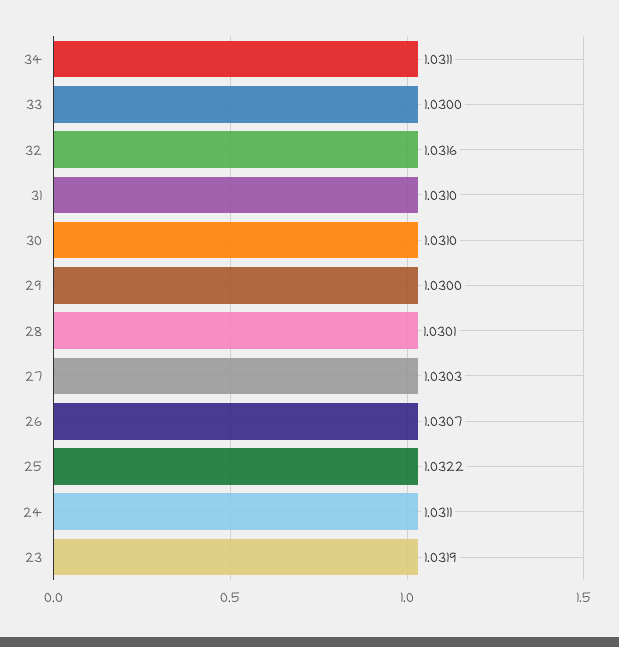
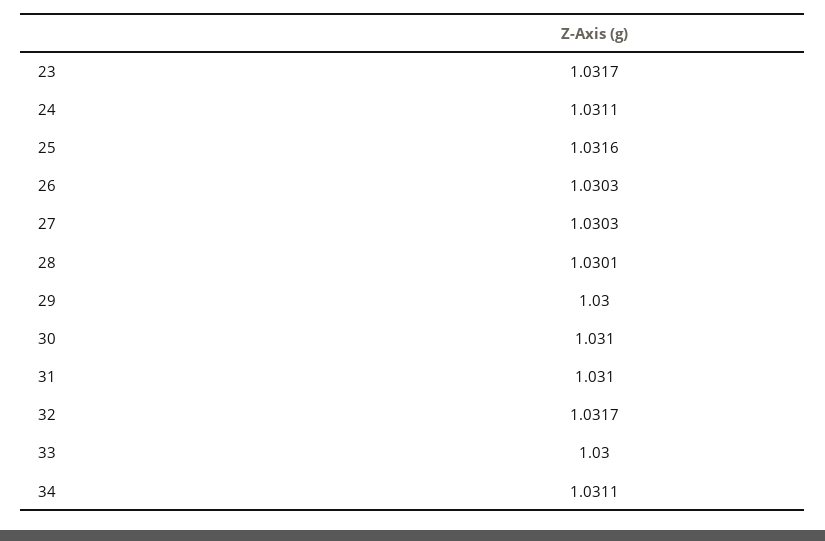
32: 1.0316 -> 1.0317
26: 1.0307 -> 1.0303
25: 1.0322 -> 1.0316
23: 1.0319 -> 1.0317

